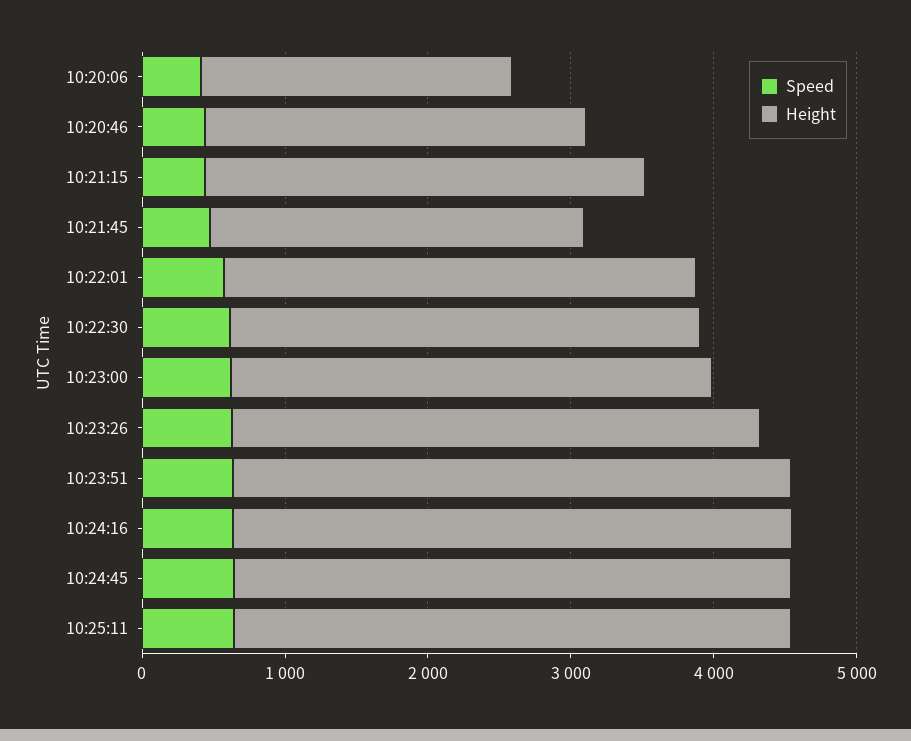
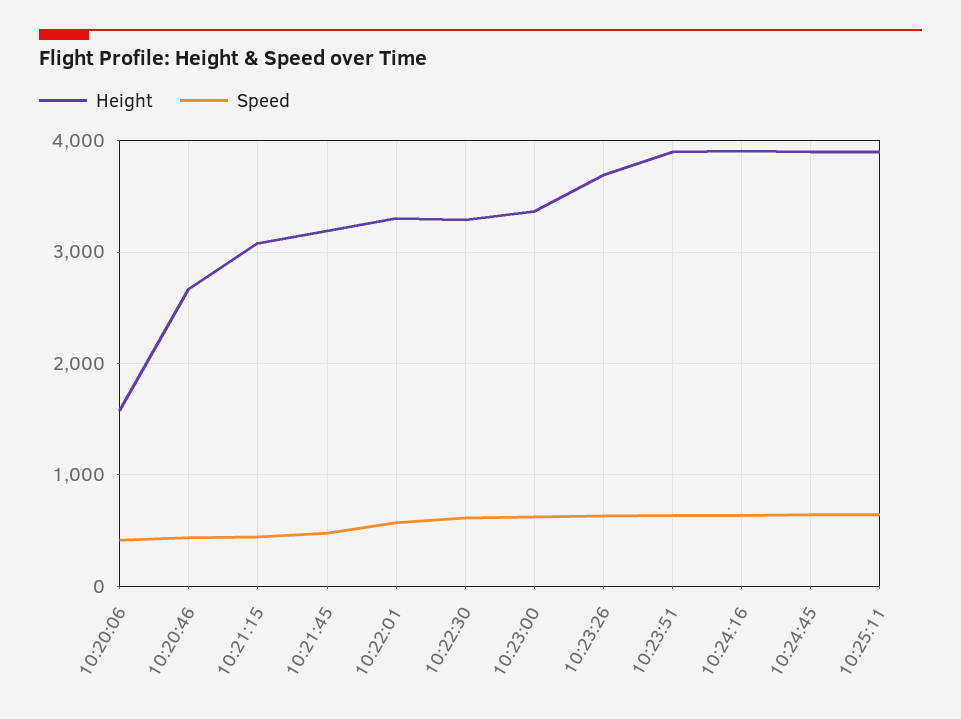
Height, 10:20:06: 2200 -> 1600
Height, 10:21:45: 2600 -> 3200

